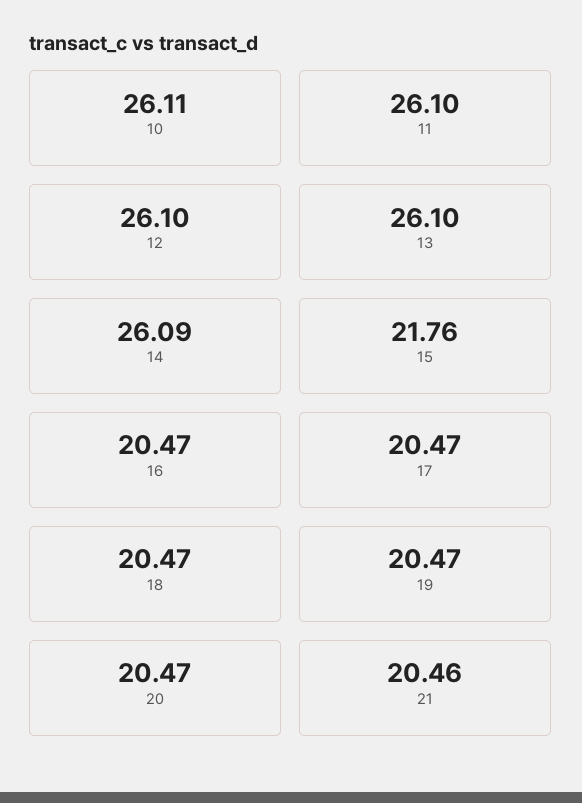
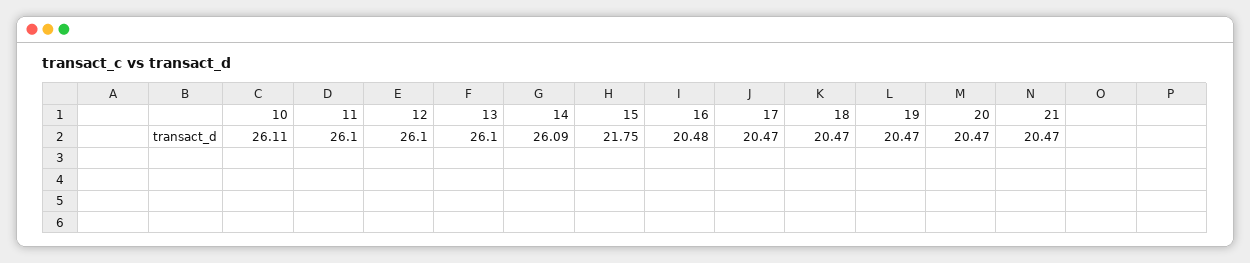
15: 21.76 -> 21.75
16: 20.47 -> 20.48
21: 20.46 -> 20.47

